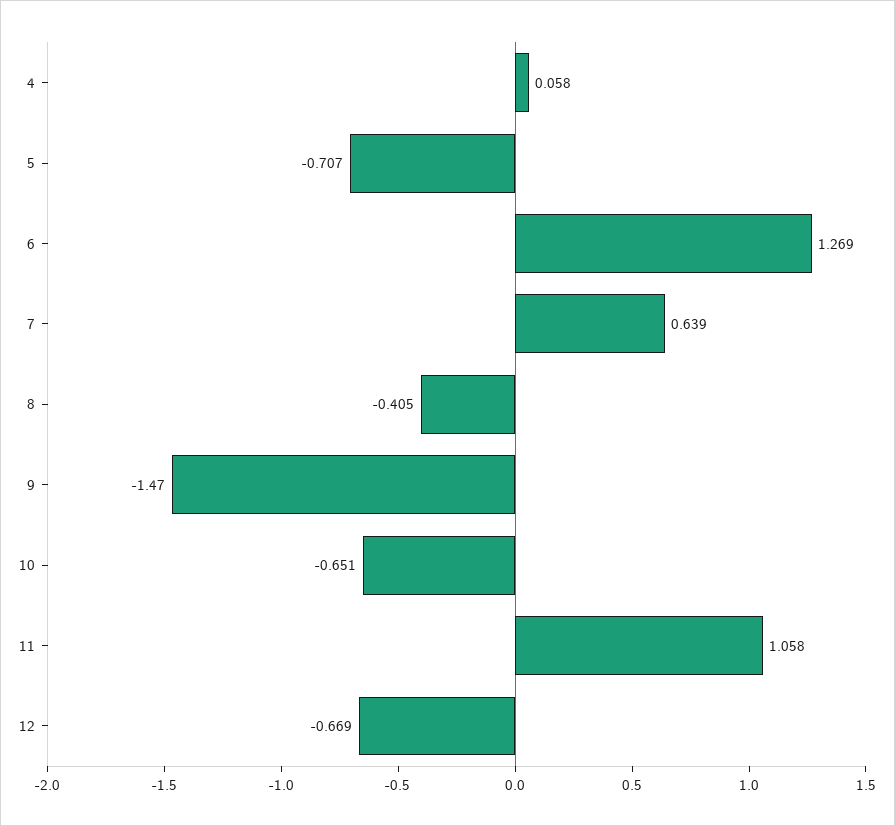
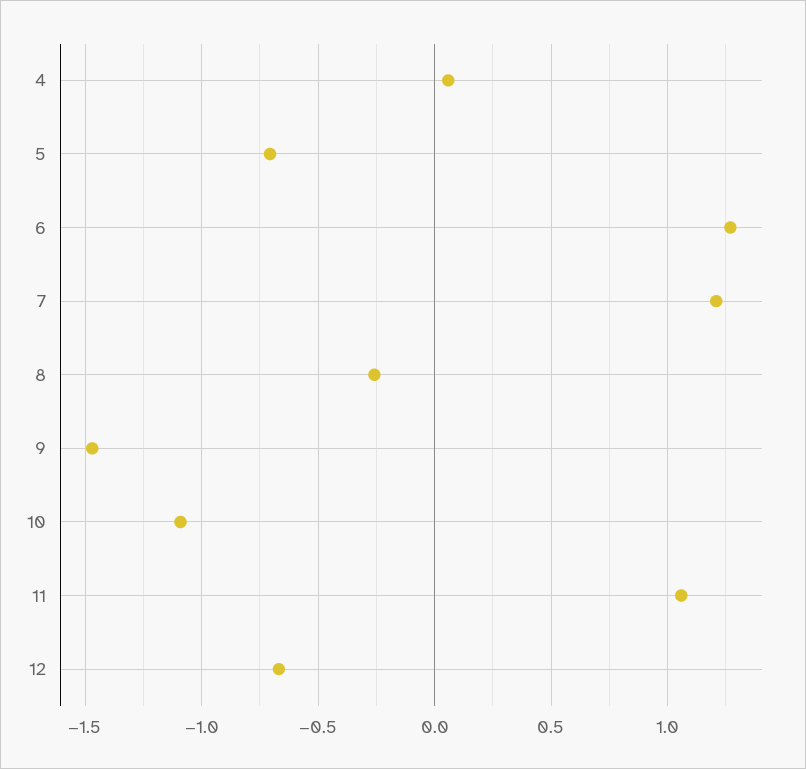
7: 0.639 -> 1.2
8: -0.405 -> -0.25
10: -0.651 -> -1.1

